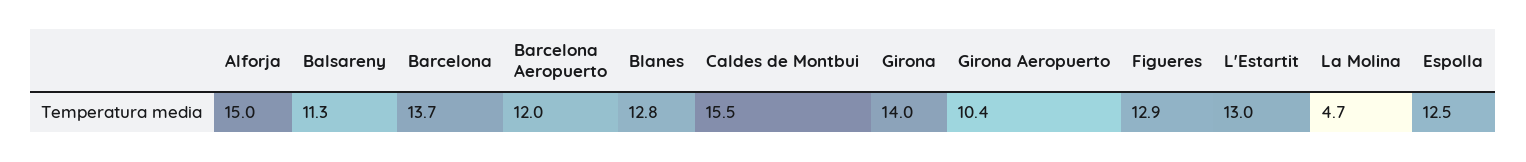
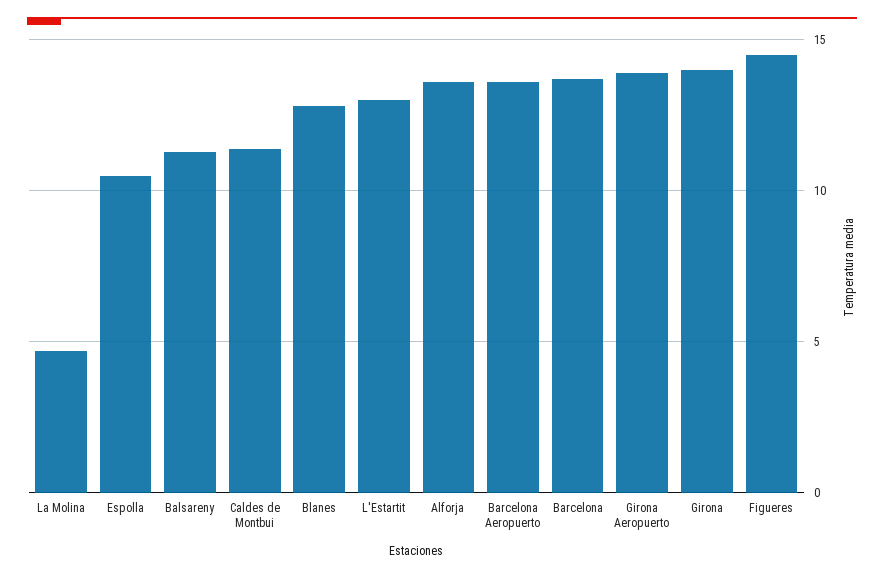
Alforja: 15 -> 13.5
Barcelona Aeropuerto: 12 -> 13.5
Caldes de Montbui: 15.5 -> 11.5
Girona Aeropuerto: 10.4 -> 14
Figueres: 12.9 -> 14.5
Espolla: 12.5 -> 10.5

